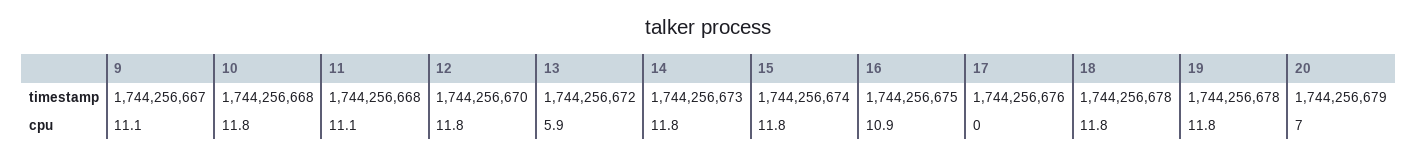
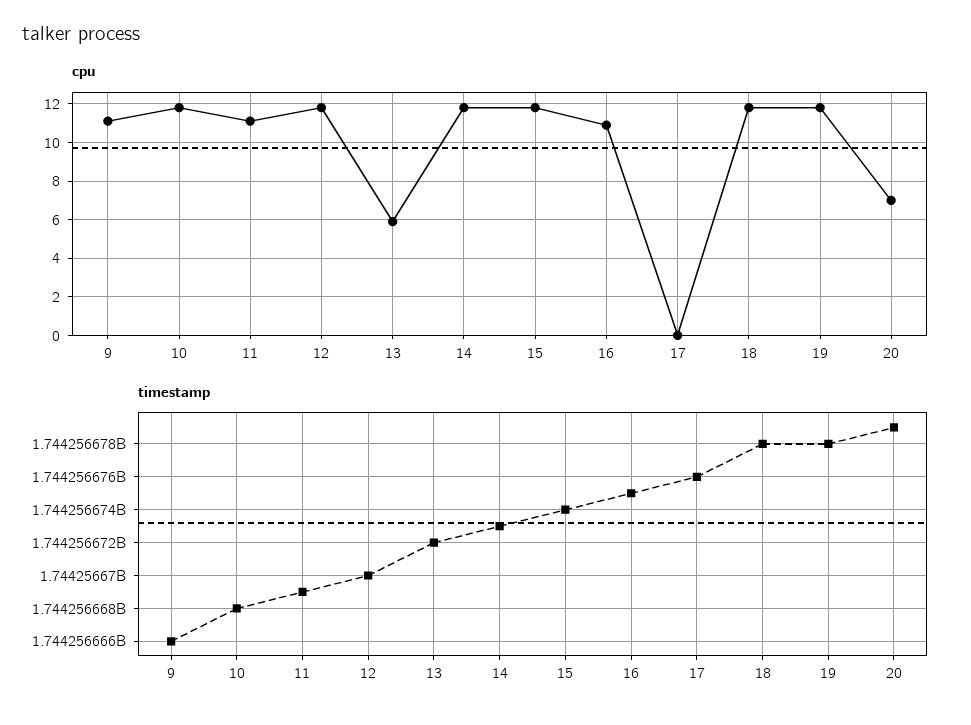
timestamp, 9: 1744256667 -> 1744256666
timestamp, 11: 1744256668 -> 1744256669

